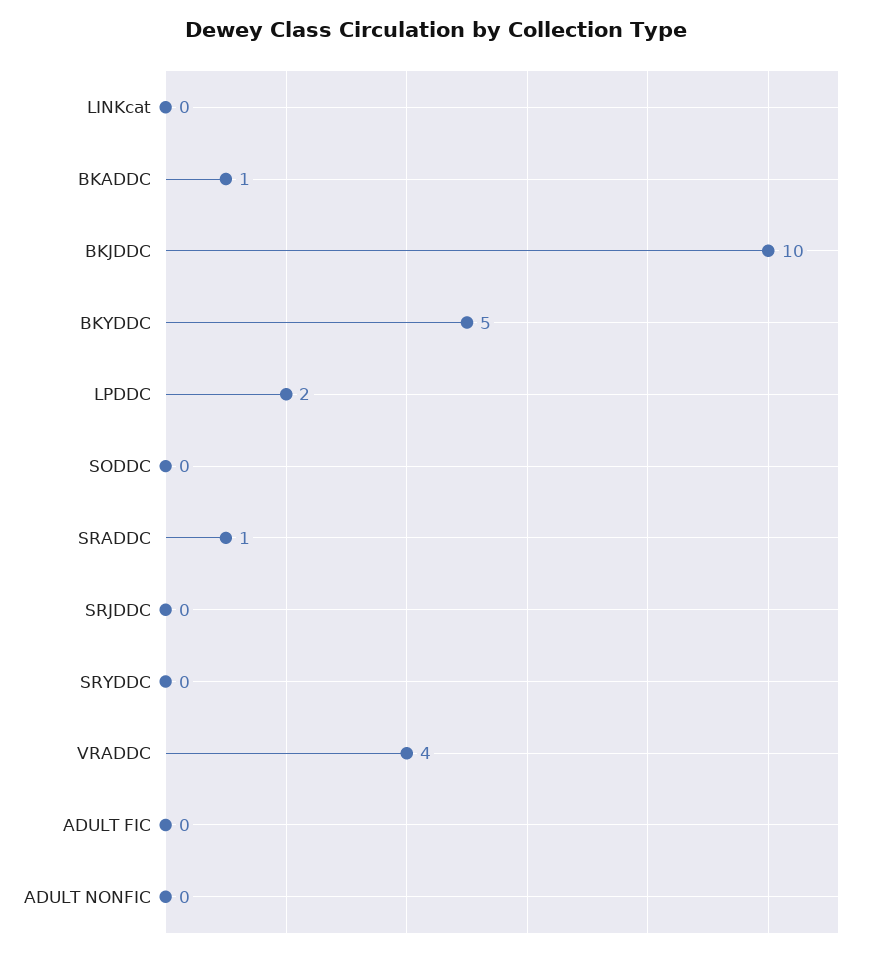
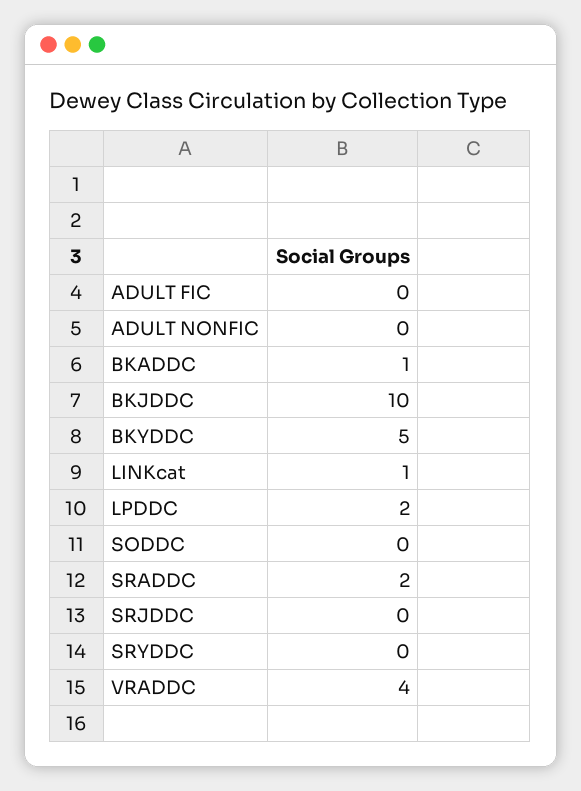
LINKcat: 0 -> 1
SRADDC: 1 -> 2

